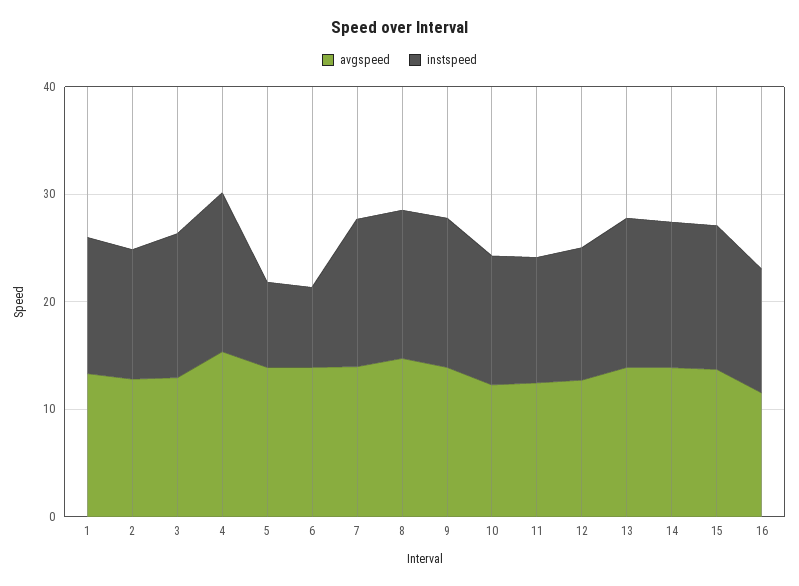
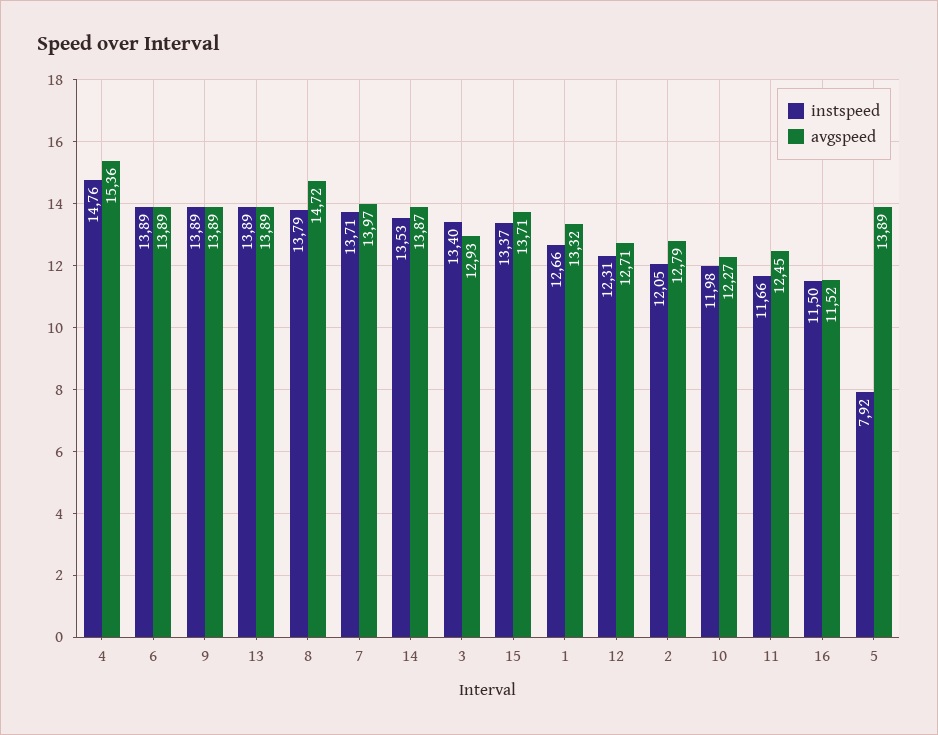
instspeed, 6: 8 -> 13.89

